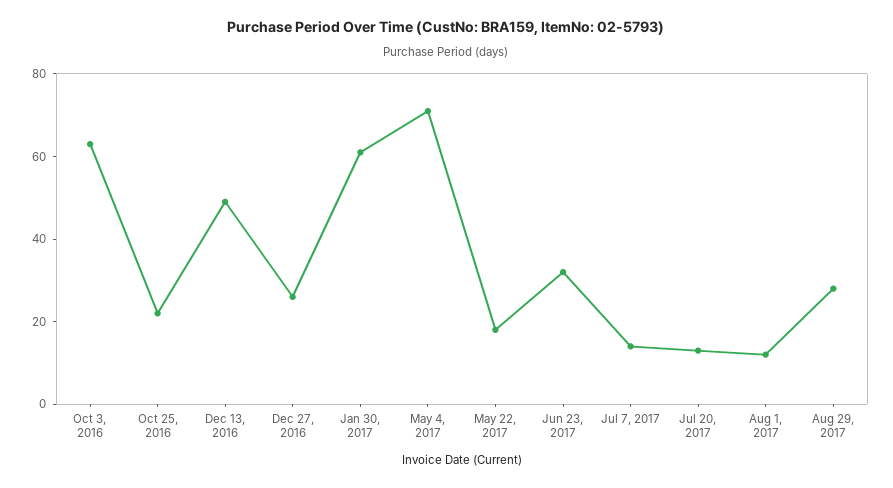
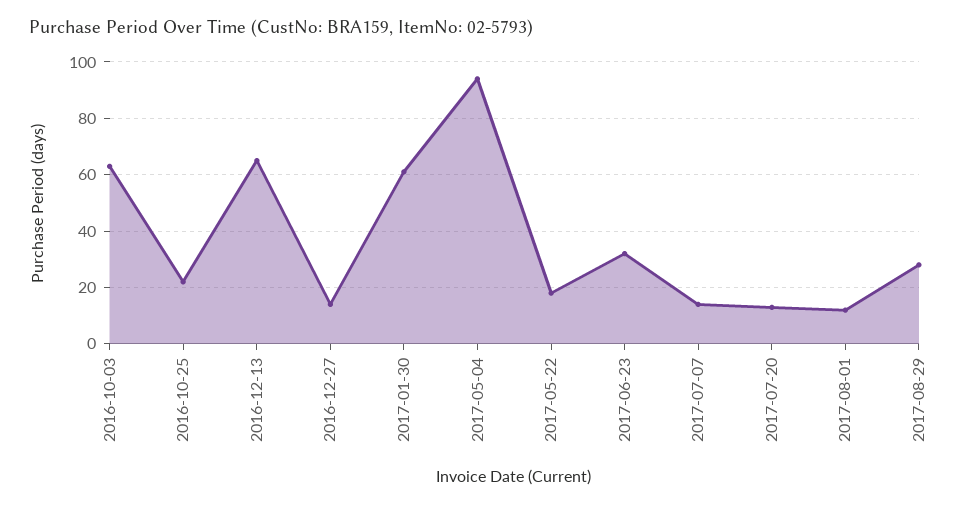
Dec 13, 2016: 50 -> 65
Dec 27, 2016: 25 -> 15
May 4, 2017: 70 -> 95

